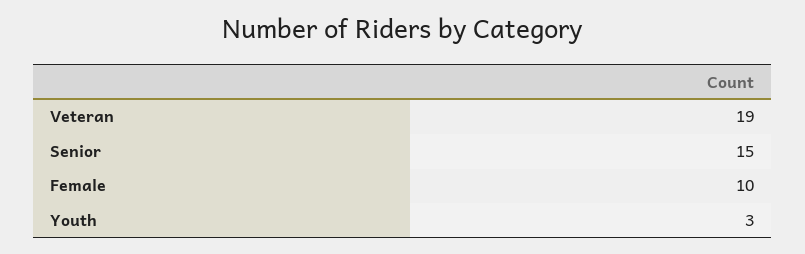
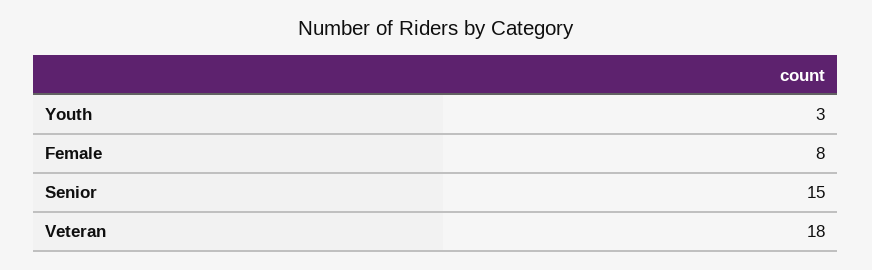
Veteran: 19 -> 18
Female: 10 -> 8

